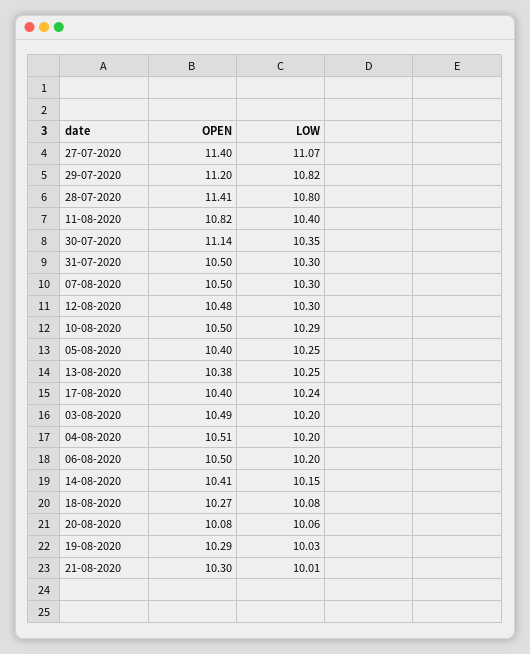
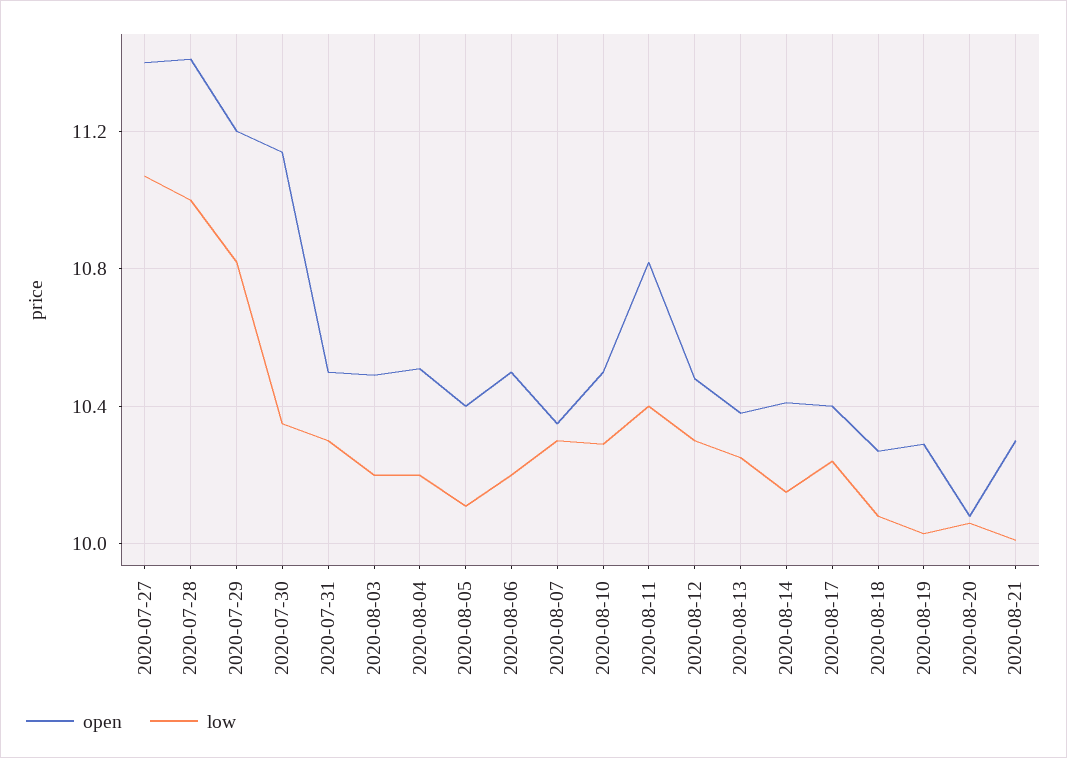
LOW, 28-07-2020: 10.8 -> 11
OPEN, 07-08-2020: 10.5 -> 10.35
LOW, 05-08-2020: 10.25 -> 10.1

